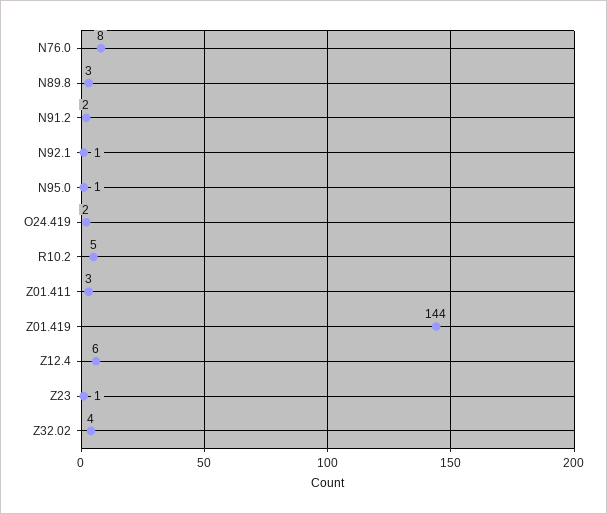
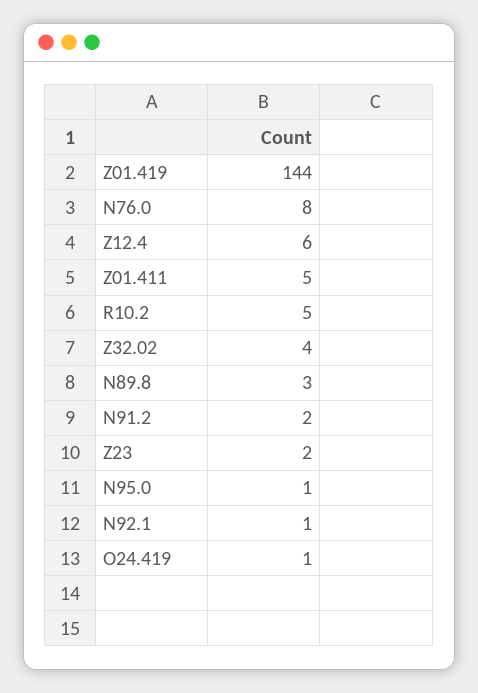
O24.419: 2 -> 1
Z01.411: 3 -> 5
Z23: 1 -> 2

